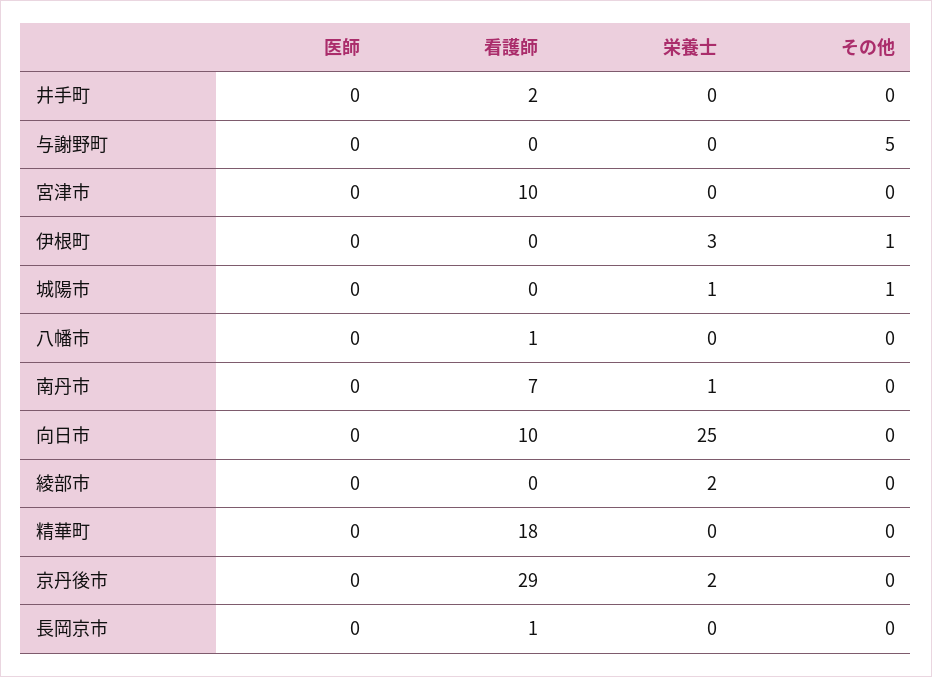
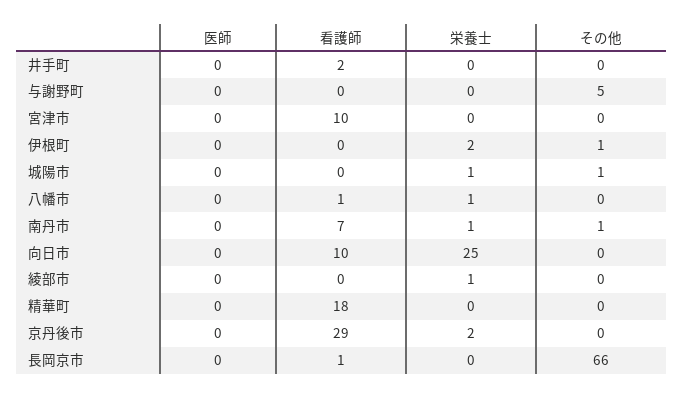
栄養士, 伊根町: 3 -> 2
栄養士, 八幡市: 0 -> 1
その他, 南丹市: 0 -> 1
栄養士, 綾部市: 2 -> 1
その他, 長岡京市: 0 -> 66

